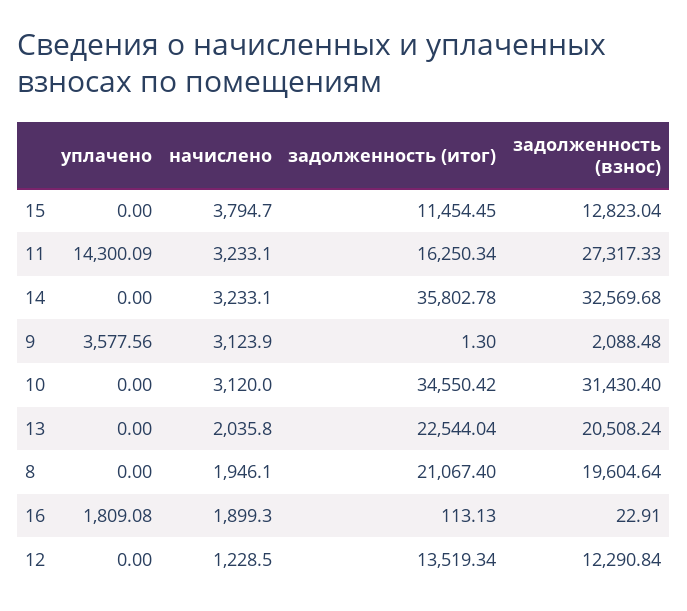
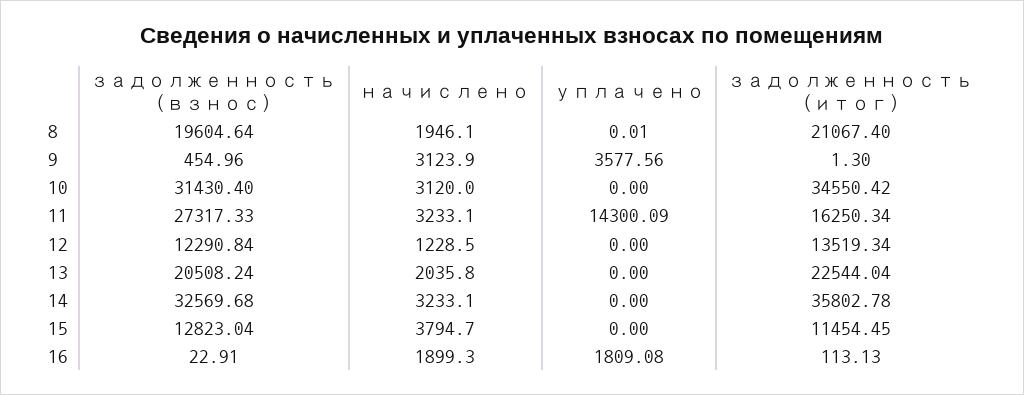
задолженность (взнос), 9: 2088.48 -> 454.96
уплачено, 8: 0 -> 0.01

